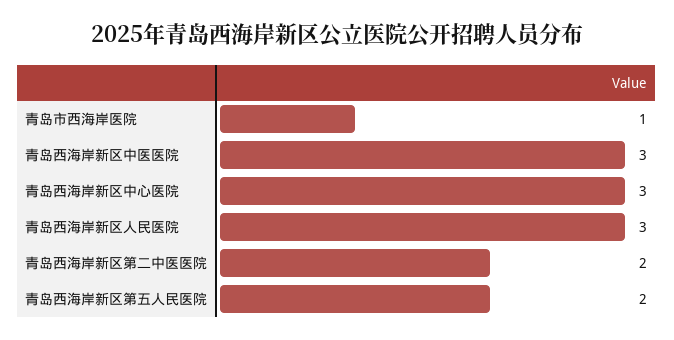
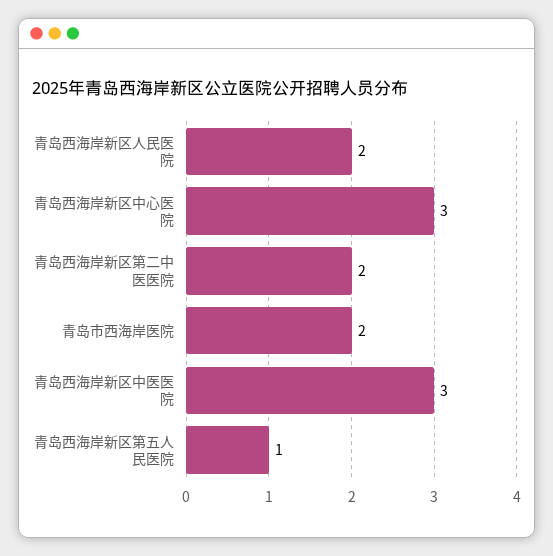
青岛市西海岸医院: 1 -> 2
青岛西海岸新区人民医院: 3 -> 2
青岛西海岸新区第五人民医院: 2 -> 1

